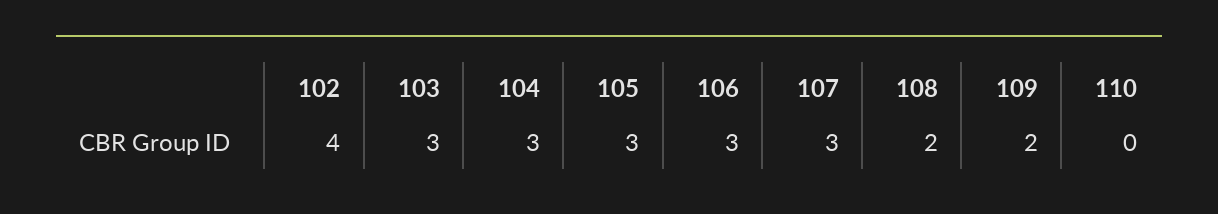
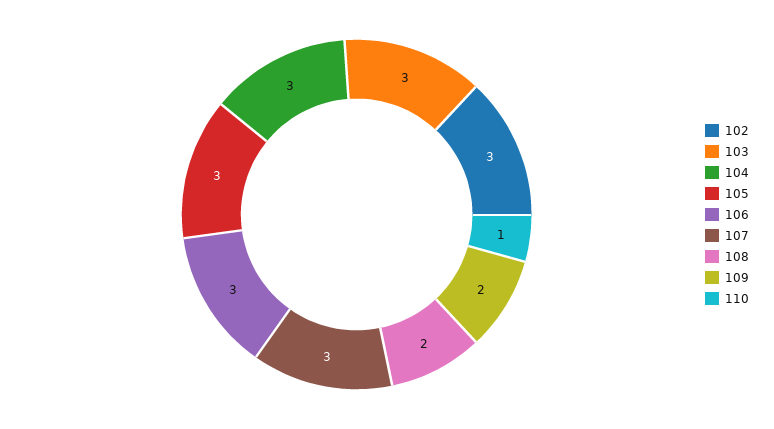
102: 4 -> 3
110: 0 -> 1

